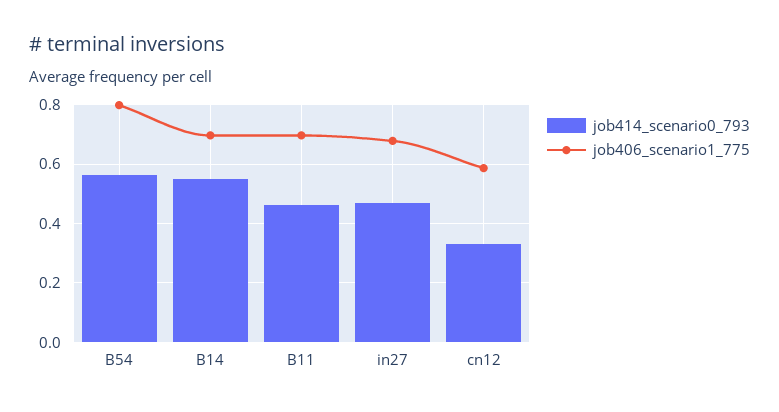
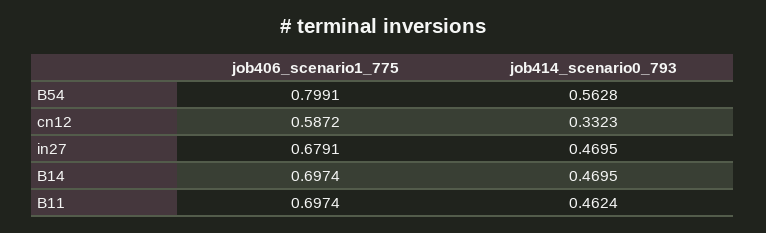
job414_scenario0_793, B14: 0.55 -> 0.4695

